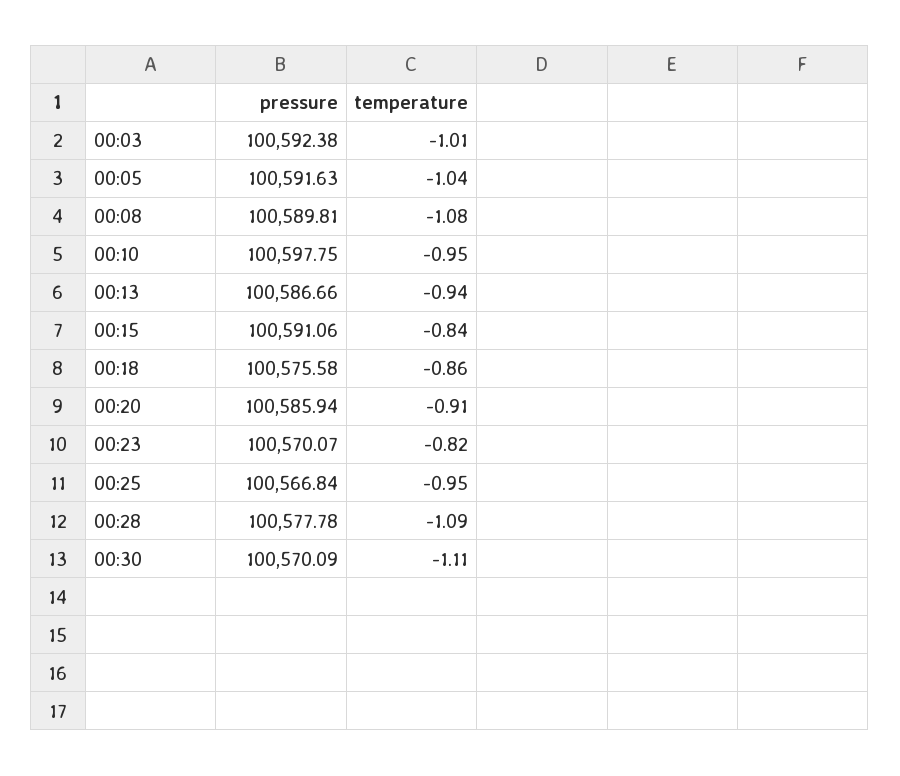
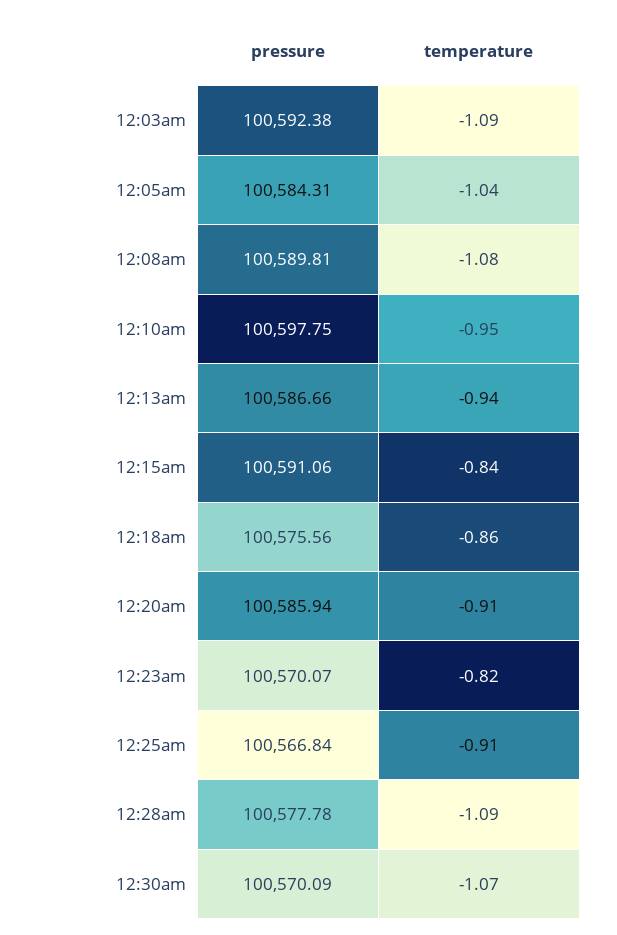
temperature, 00:03: -1.01 -> -1.09
pressure, 00:05: 100591.63 -> 100584.31
pressure, 00:18: 100575.58 -> 100575.56
temperature, 00:25: -0.95 -> -0.91
temperature, 00:30: -1.11 -> -1.07

